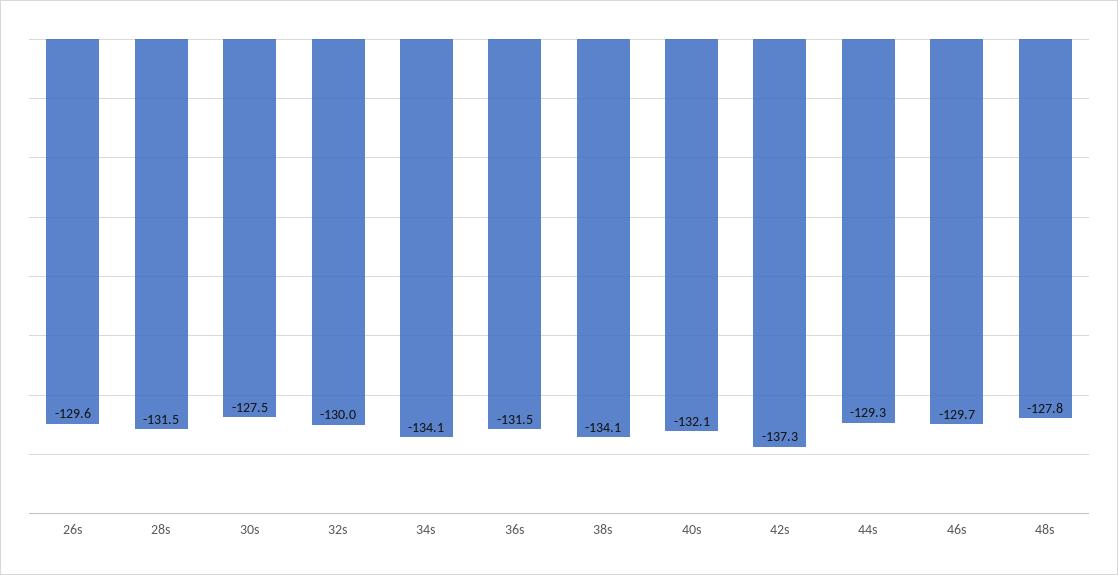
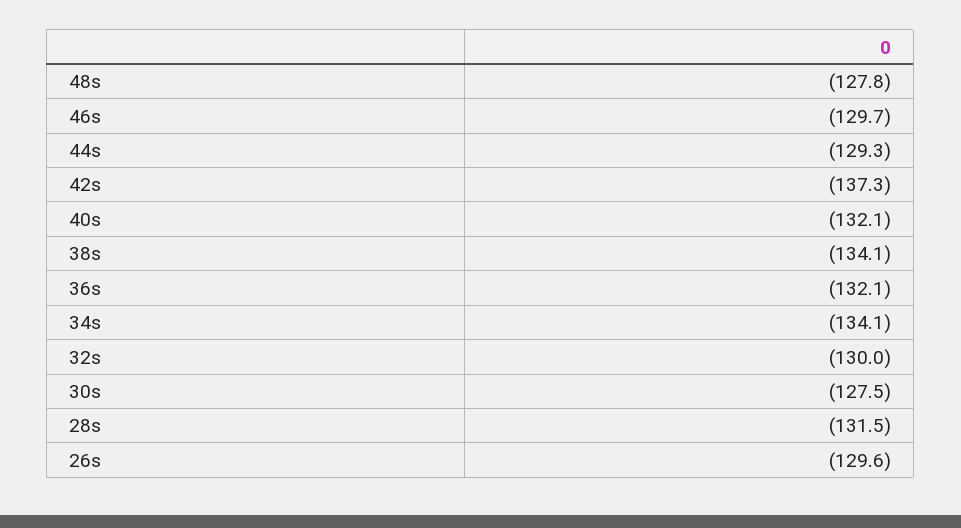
36s: -131.5 -> -132.1

